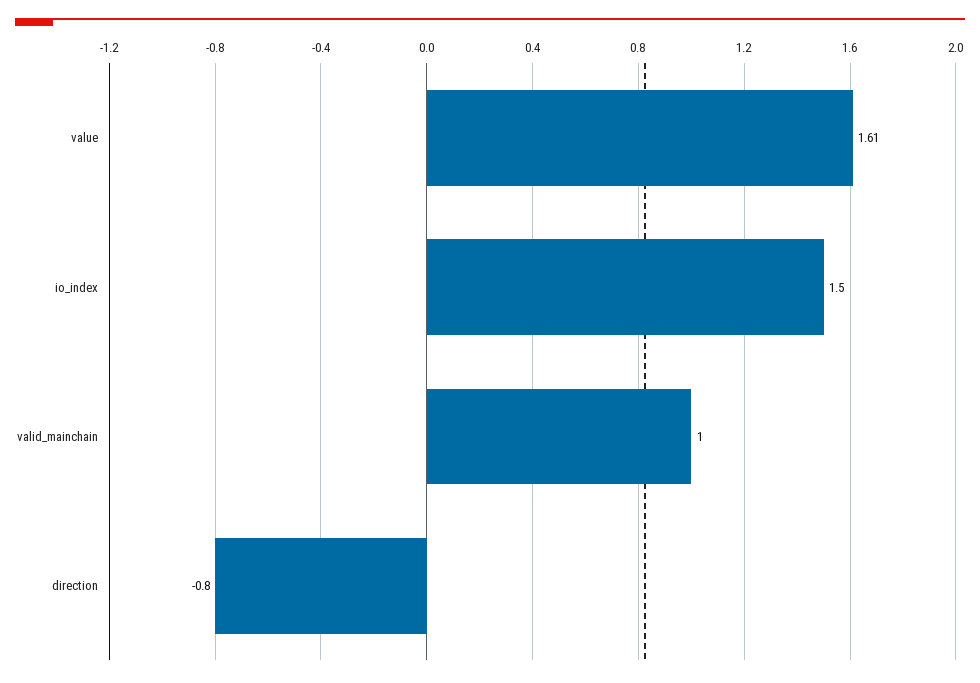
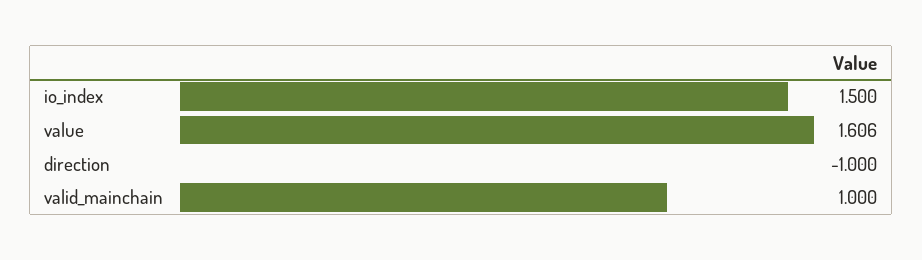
direction: -0.8 -> -1

